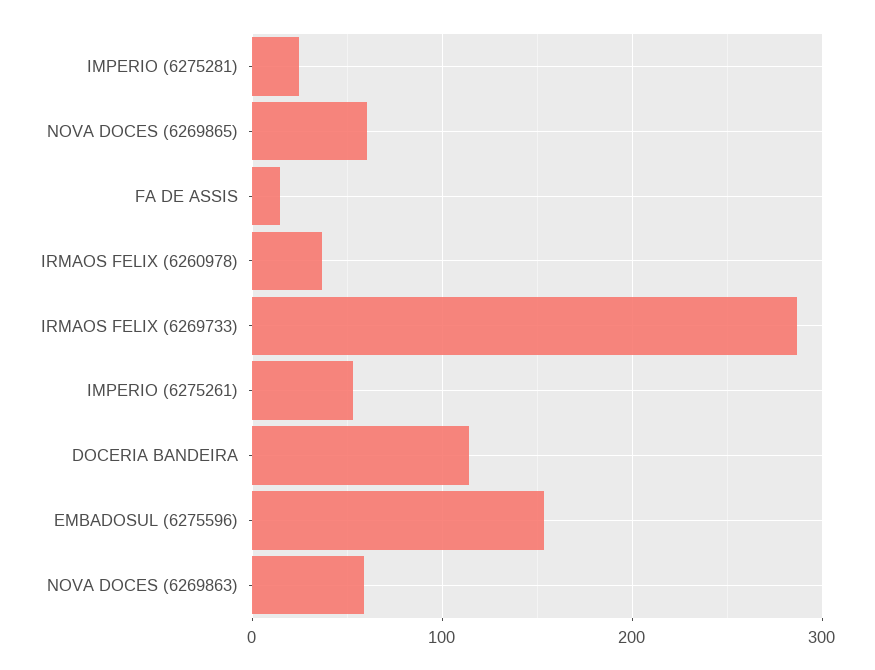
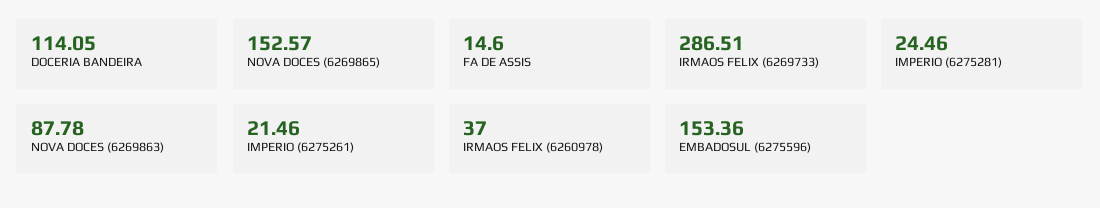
NOVA DOCES (6269865): 60 -> 152.57
IMPERIO (6275261): 50 -> 21.46
NOVA DOCES (6269863): 60 -> 87.78

